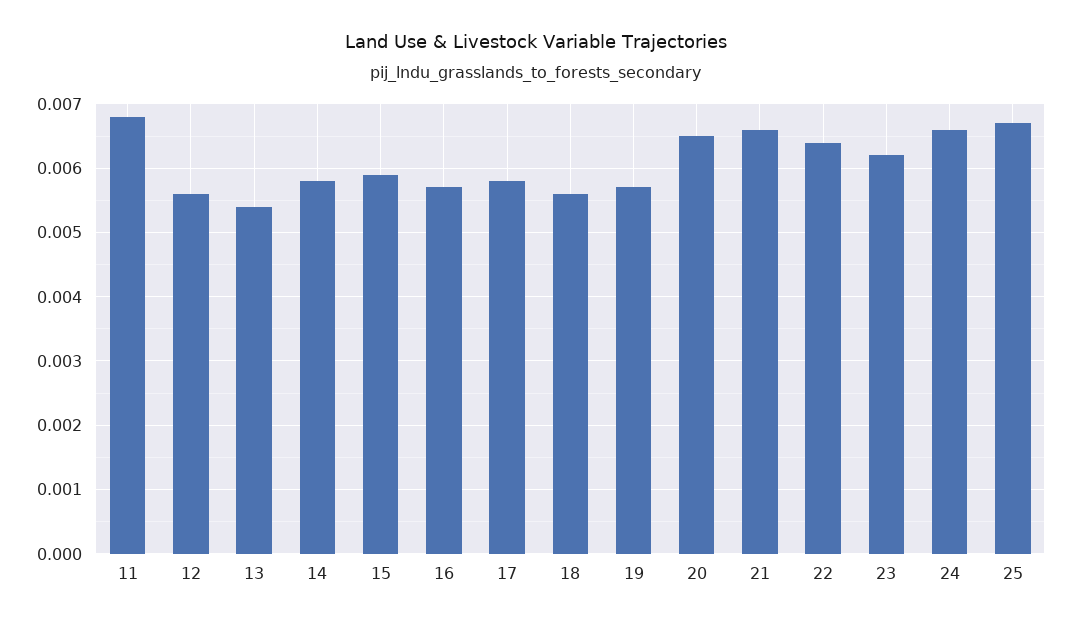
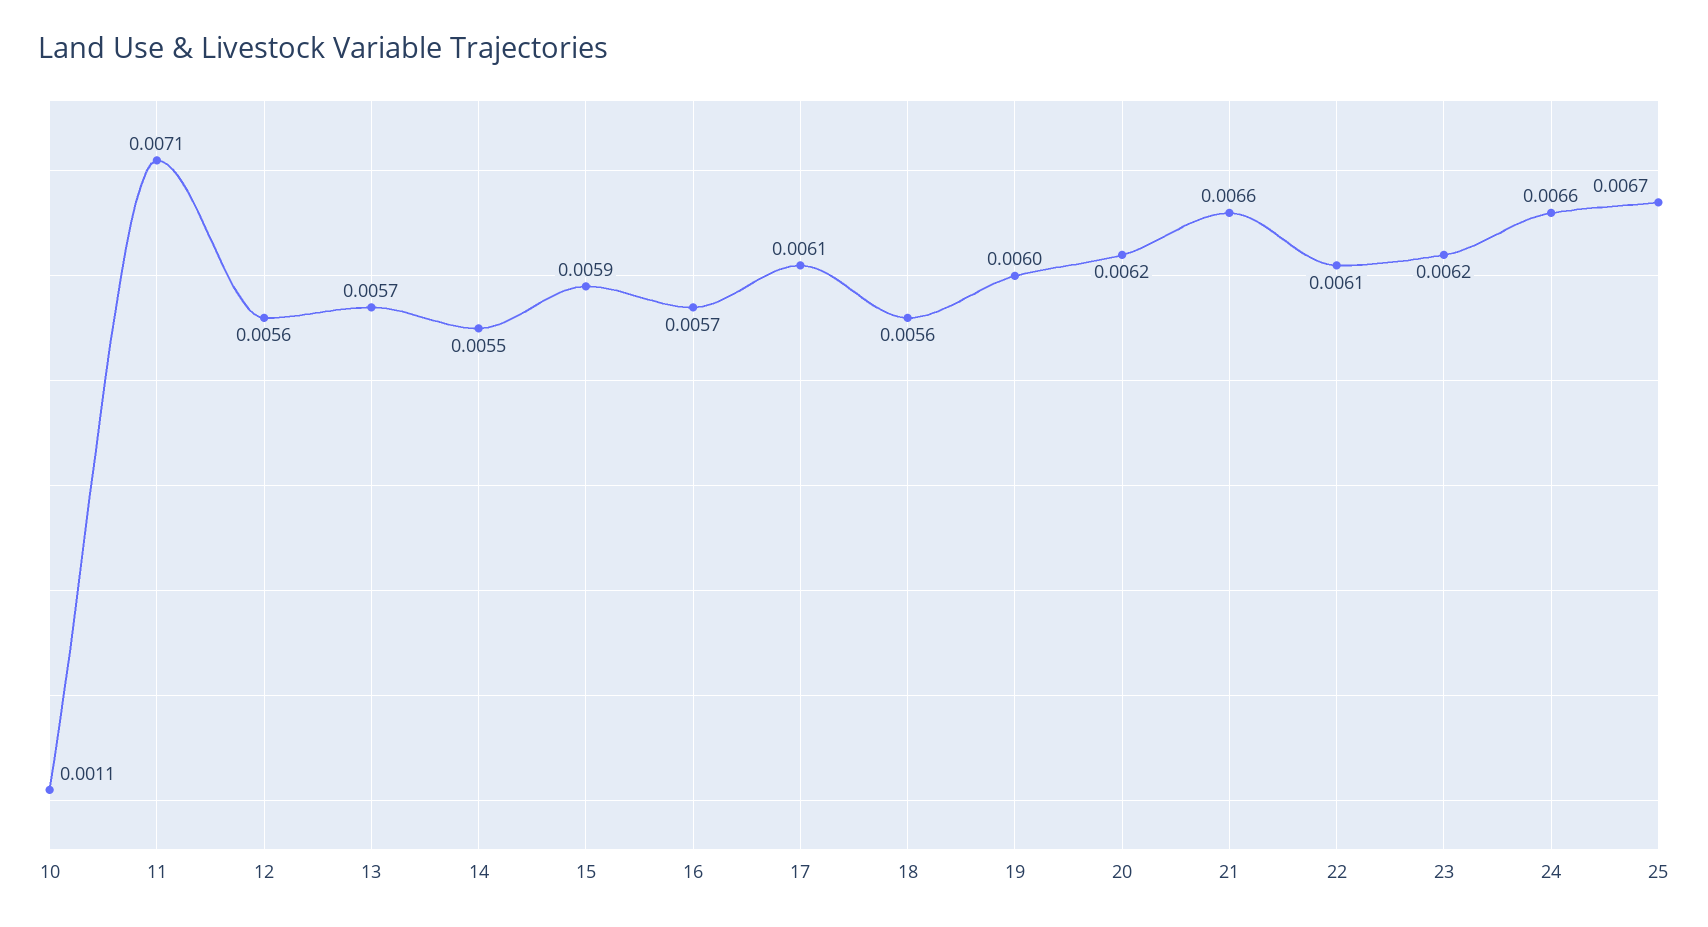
11: 0.0068 -> 0.0071
13: 0.0054 -> 0.0057
14: 0.0058 -> 0.0055
17: 0.0058 -> 0.0061
19: 0.0057 -> 0.006
20: 0.0065 -> 0.0062
22: 0.0064 -> 0.0061
10: none -> 0.0011

